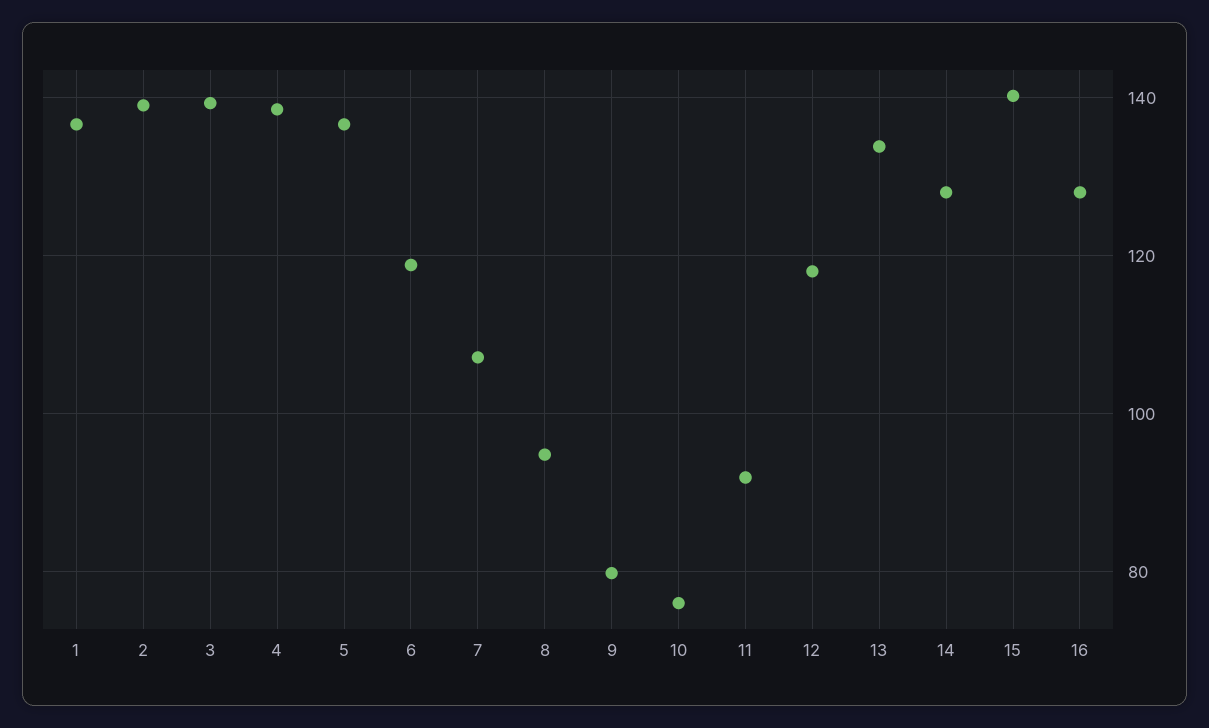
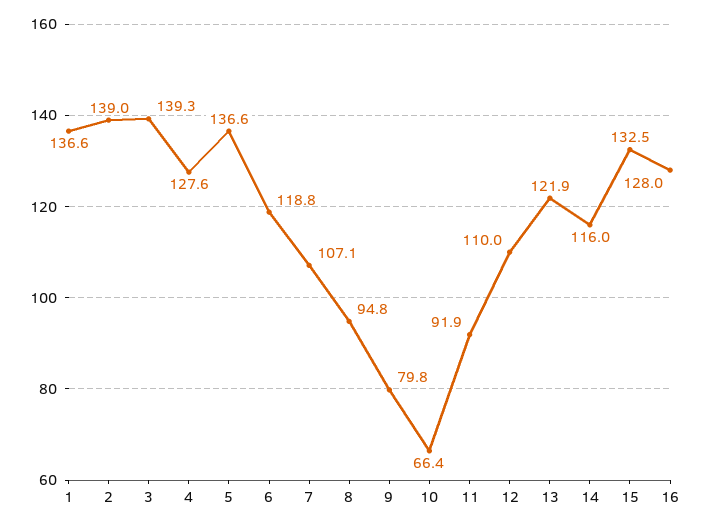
4: 138 -> 127.6
10: 76 -> 66.4
12: 118 -> 110
13: 134 -> 121.9
14: 128 -> 116
15: 140 -> 132.5

